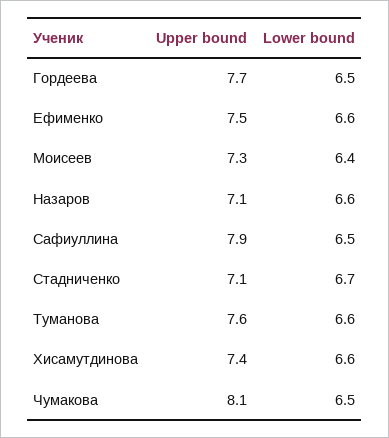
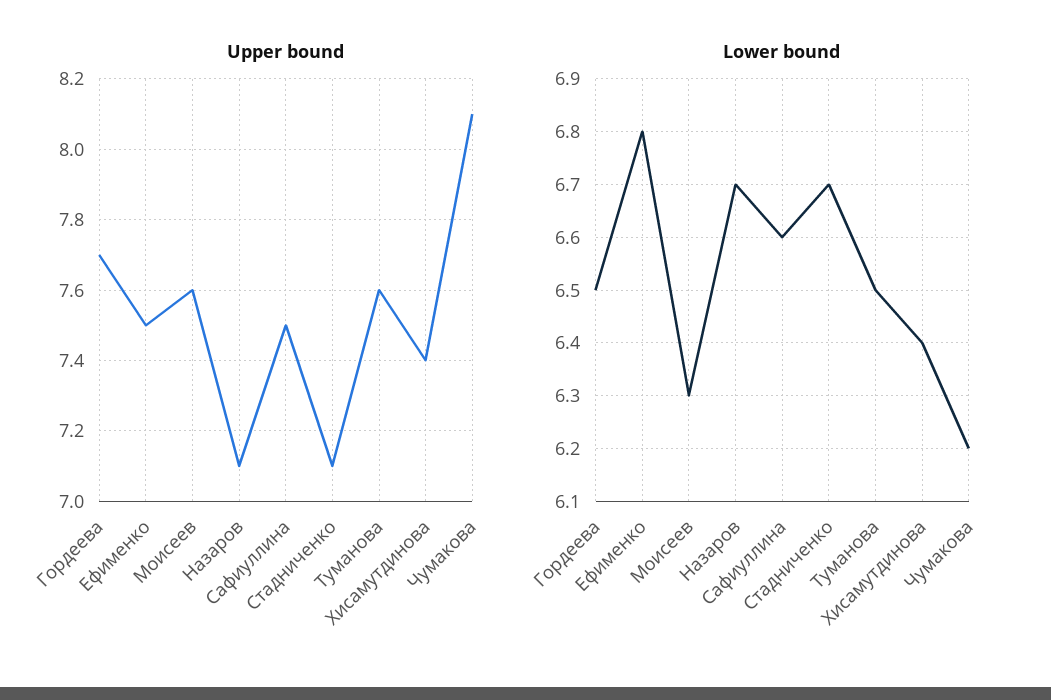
Lower bound, Ефименко: 6.6 -> 6.8
Upper bound, Моисеев: 7.3 -> 7.6
Lower bound, Моисеев: 6.4 -> 6.3
Lower bound, Назаров: 6.6 -> 6.7
Upper bound, Сафиуллина: 7.9 -> 7.5
Lower bound, Сафиуллина: 6.5 -> 6.6
Lower bound, Туманова: 6.6 -> 6.5
Lower bound, Хисамутдинова: 6.6 -> 6.4
Lower bound, Чумакова: 6.5 -> 6.2

